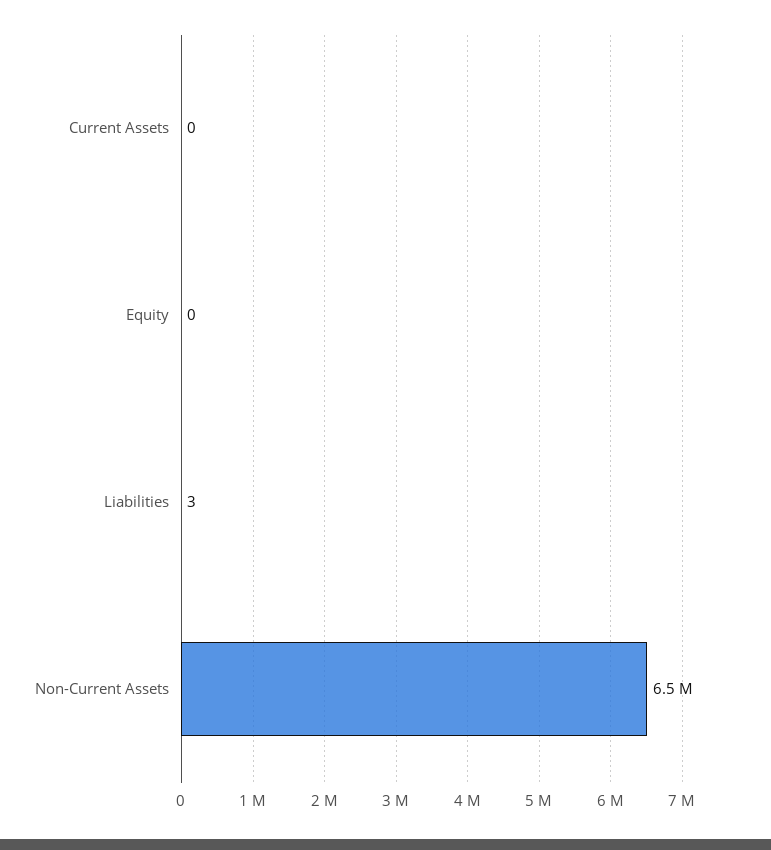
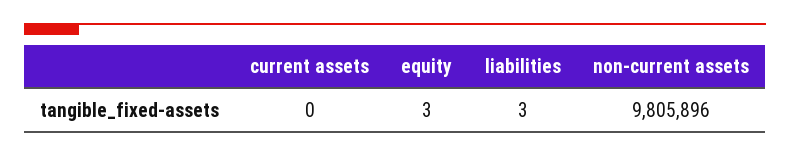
Equity: 0 -> 3
Non-Current Assets: 6500000 -> 9805896

